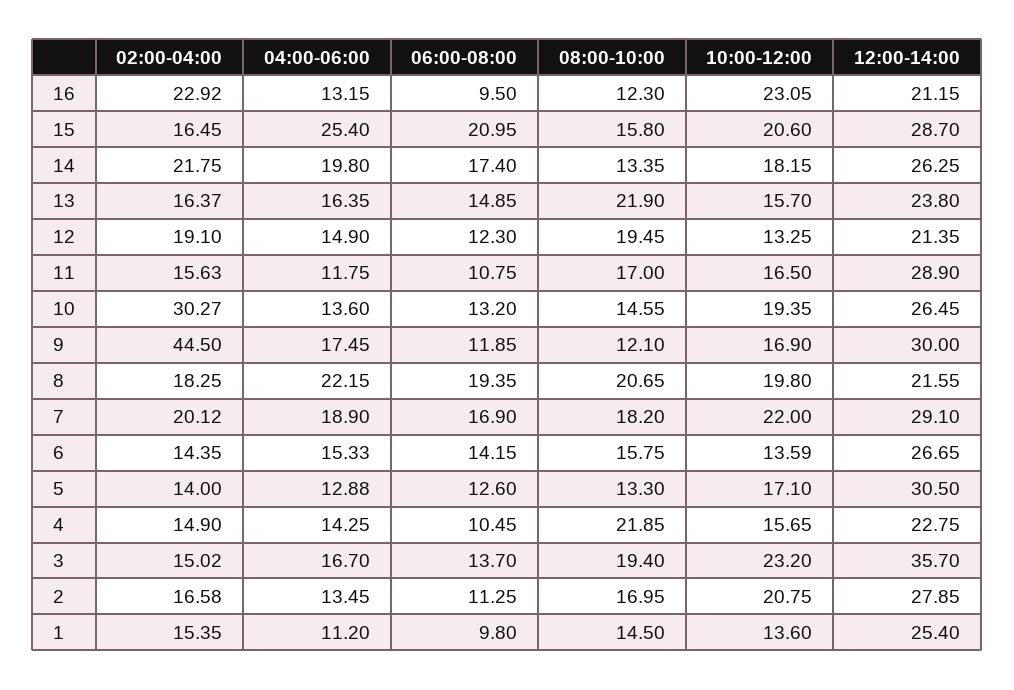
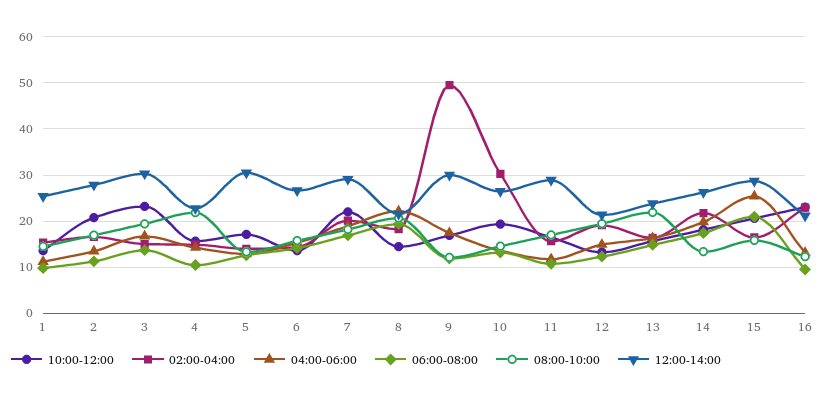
02:00-04:00, 9: 44.5 -> 50
10:00-12:00, 8: 19.8 -> 14
12:00-14:00, 3: 35.7 -> 30

